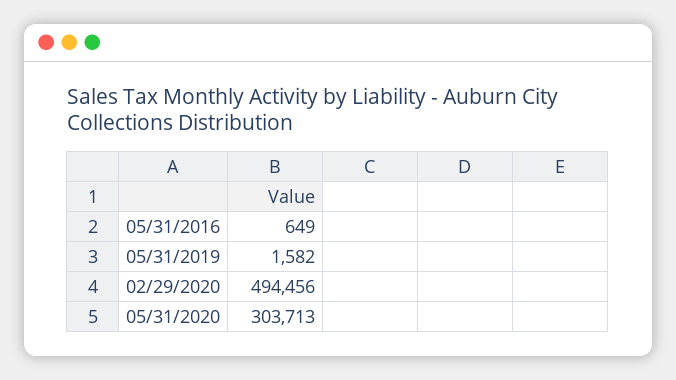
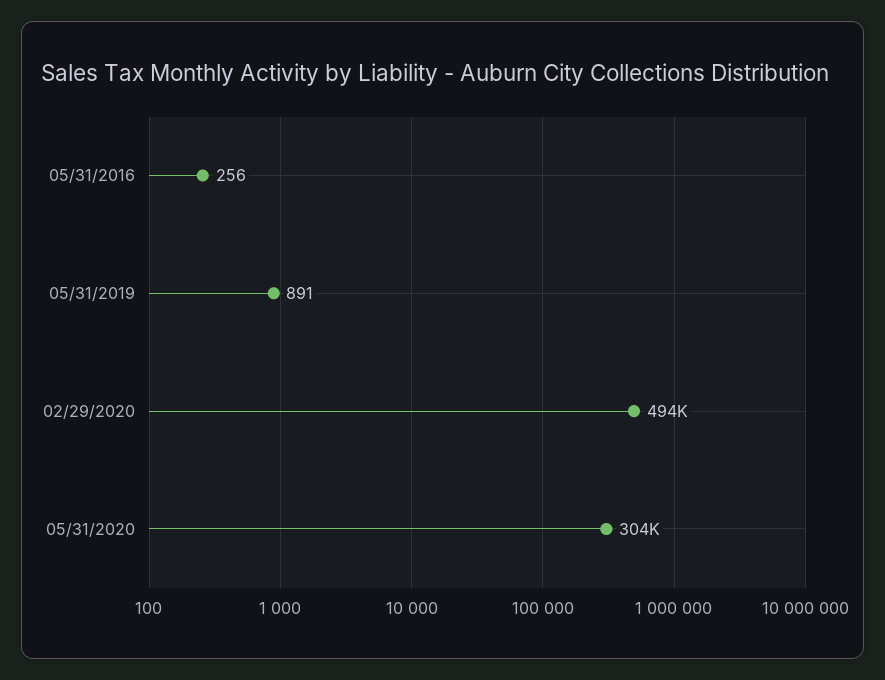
05/31/2016: 649 -> 256
05/31/2019: 1582 -> 891

